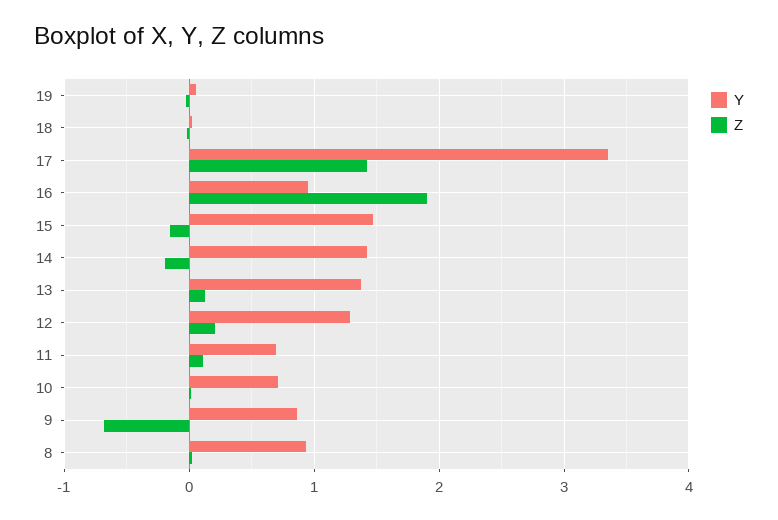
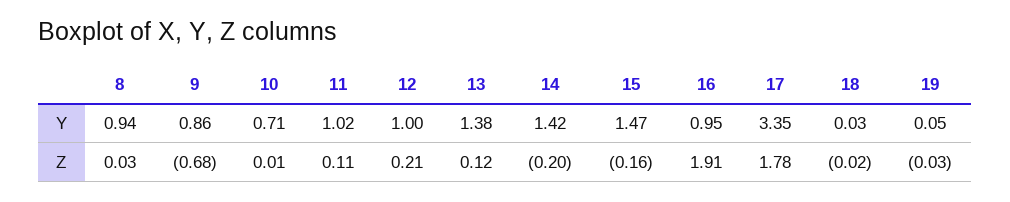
Z, 17: 1.4 -> 1.78
Y, 12: 1.3 -> 1
Y, 11: 0.7 -> 1.02

